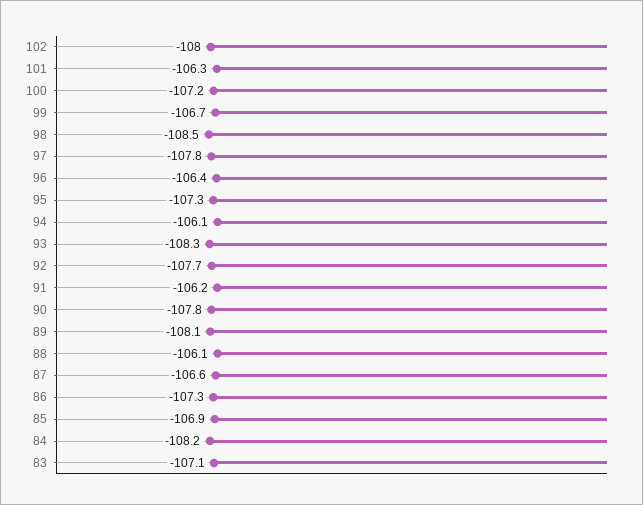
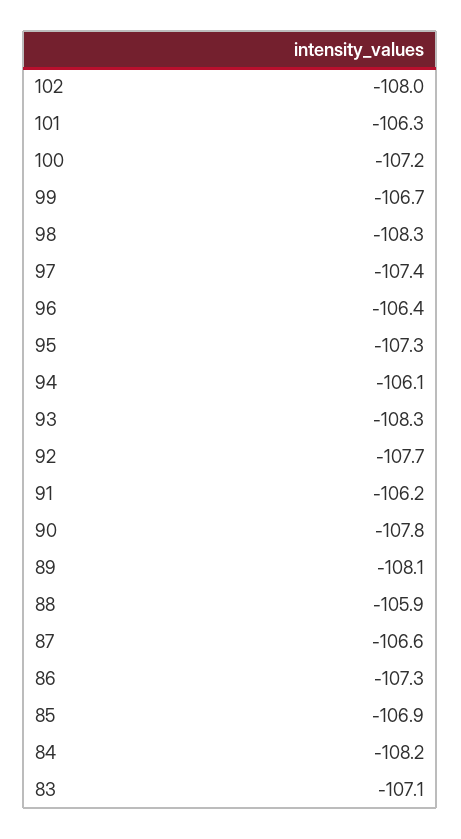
98: -108.5 -> -108.3
97: -107.8 -> -107.4
88: -106.1 -> -105.9

